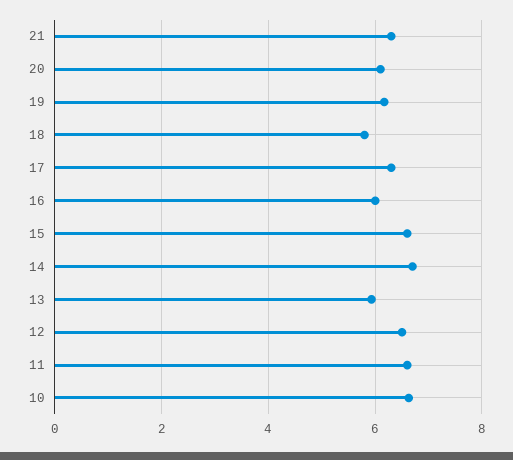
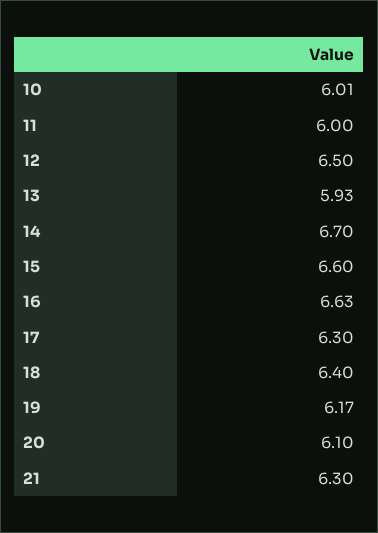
18: 5.8 -> 6.4
16: 6 -> 6.63
11: 6.6 -> 6
10: 6.6 -> 6.01

